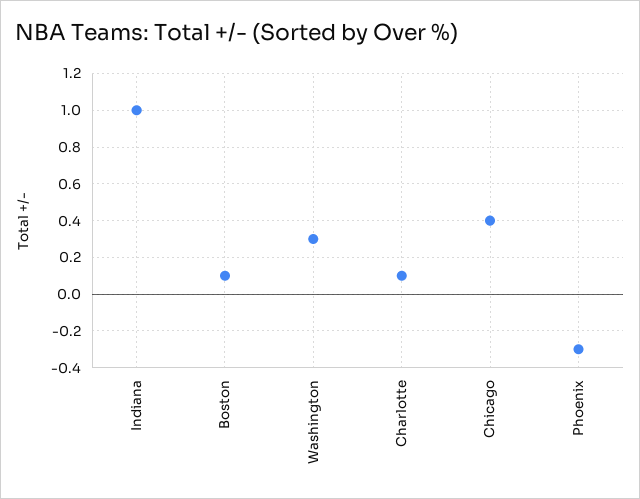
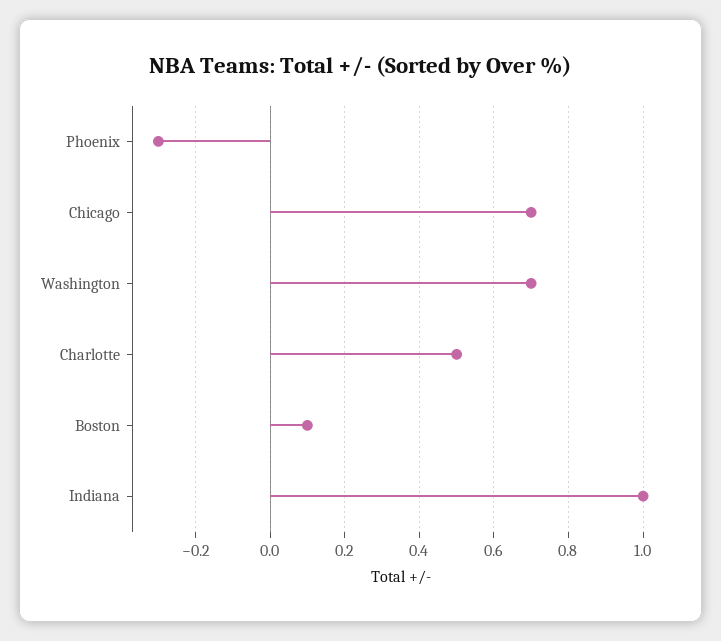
Washington: 0.3 -> 0.7
Charlotte: 0.1 -> 0.5
Chicago: 0.4 -> 0.7

